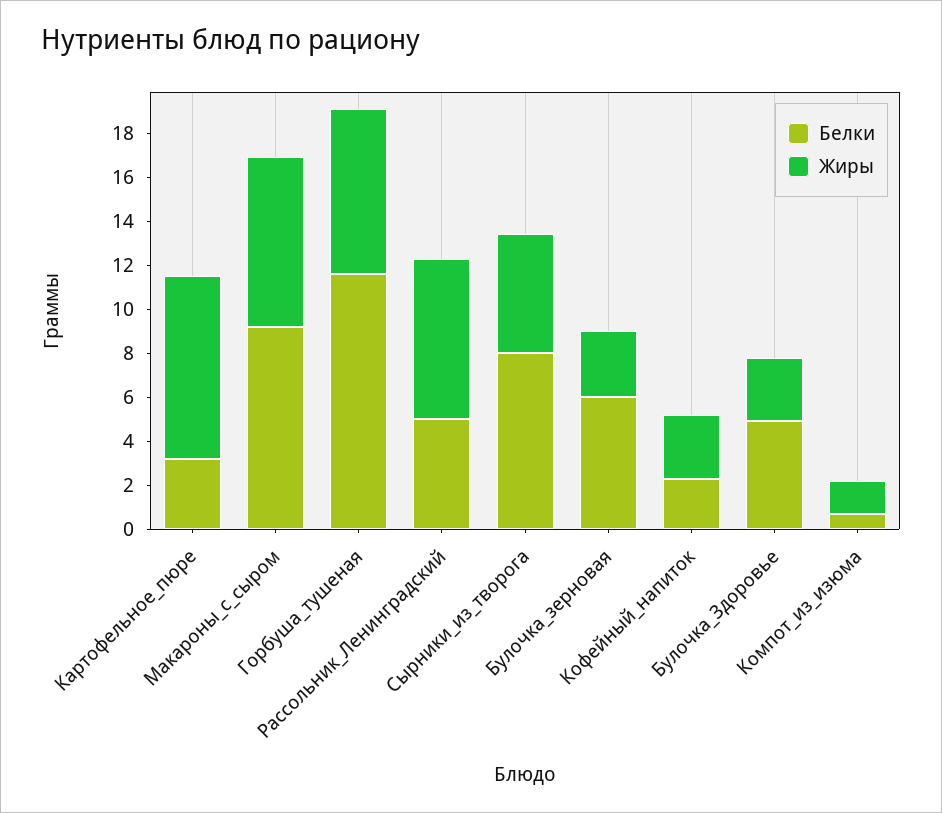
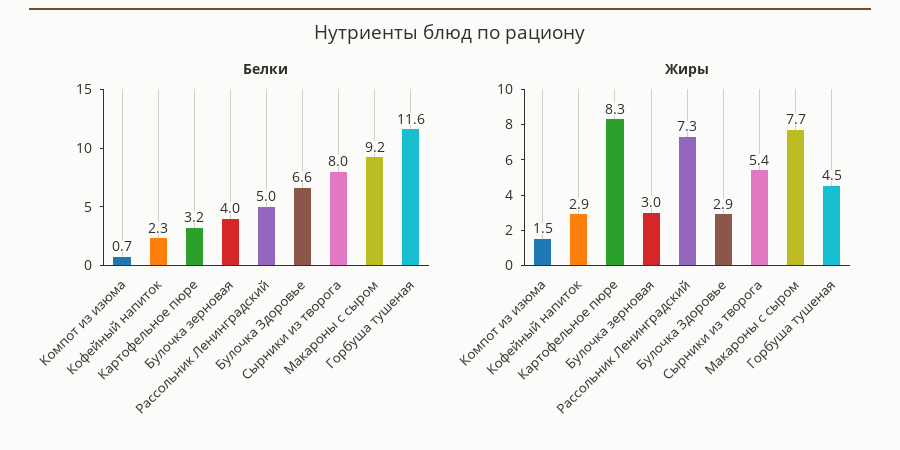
Жиры, Горбуша_тушеная: 7.5 -> 4.5
Белки, Булочка_зерновая: 6 -> 4
Белки, Булочка_Здоровье: 5 -> 6.6

